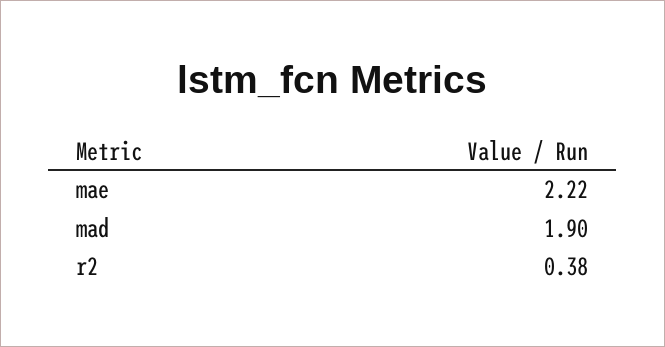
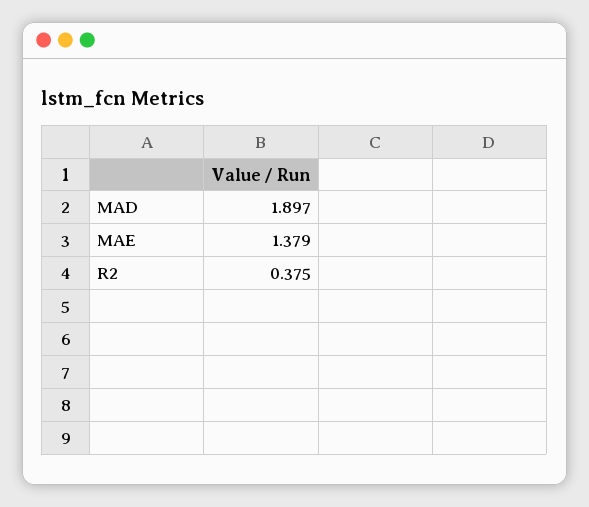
mae: 2.22 -> 1.379

